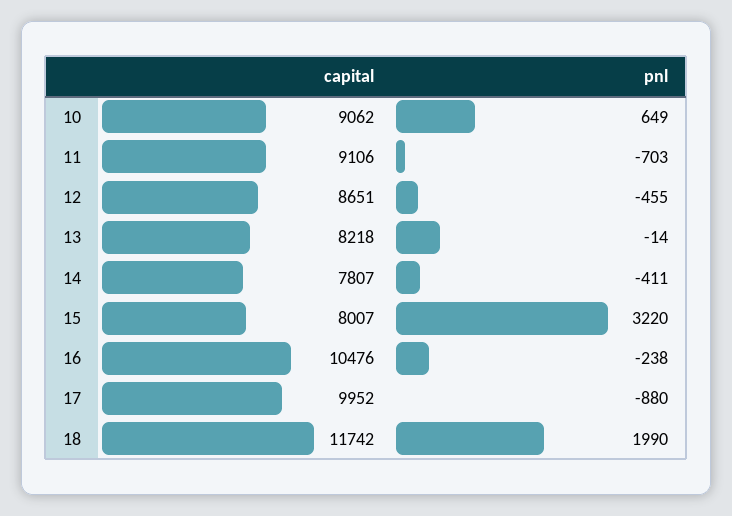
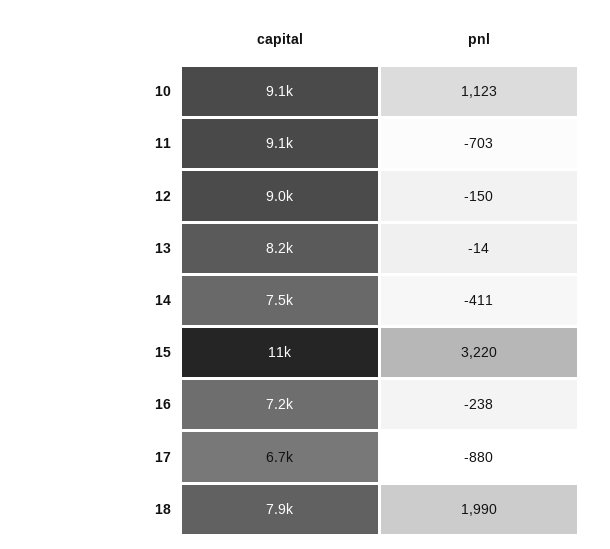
pnl, 10: 649 -> 1123
capital, 12: 8651 -> 9000
pnl, 12: -455 -> -150
capital, 14: 7807 -> 7500
capital, 15: 8007 -> 11000
capital, 16: 10476 -> 7200
capital, 17: 9952 -> 6700
capital, 18: 11742 -> 7900

